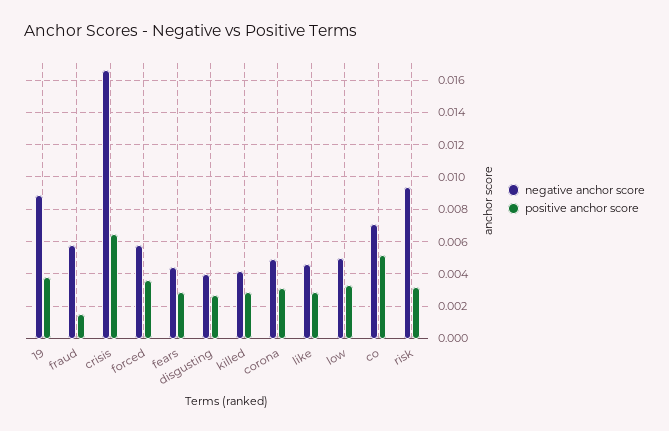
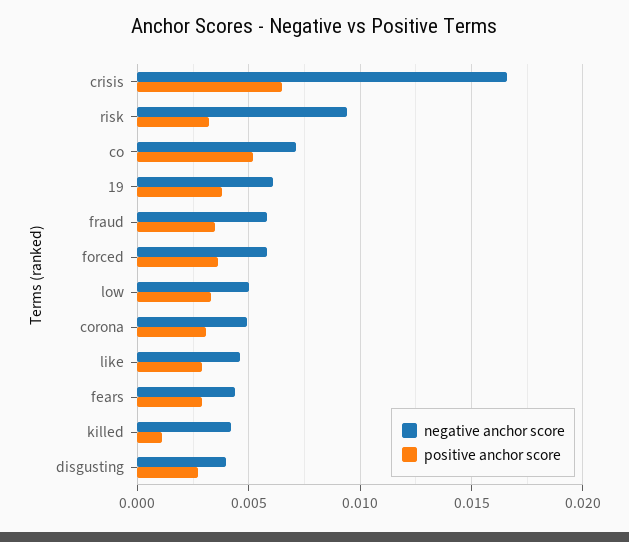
negative anchor score, 19: 0.009 -> 0.006
positive anchor score, fraud: 0.0015 -> 0.0035
positive anchor score, killed: 0.003 -> 0.001

